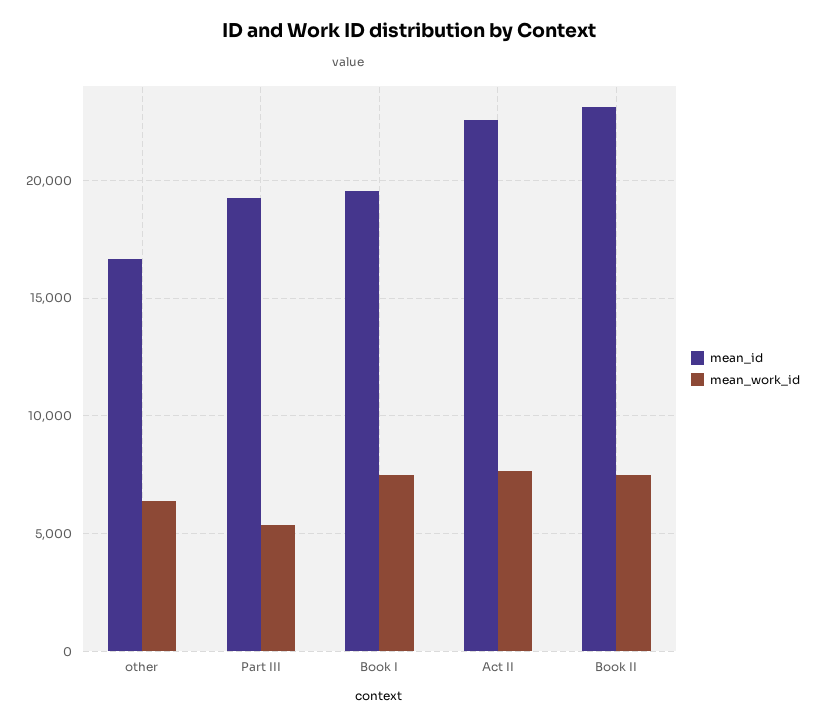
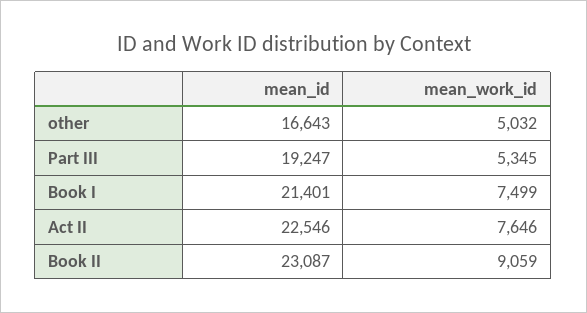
mean_work_id, other: 6500 -> 5032
mean_id, Book I: 19500 -> 21401
mean_work_id, Book II: 7500 -> 9059

